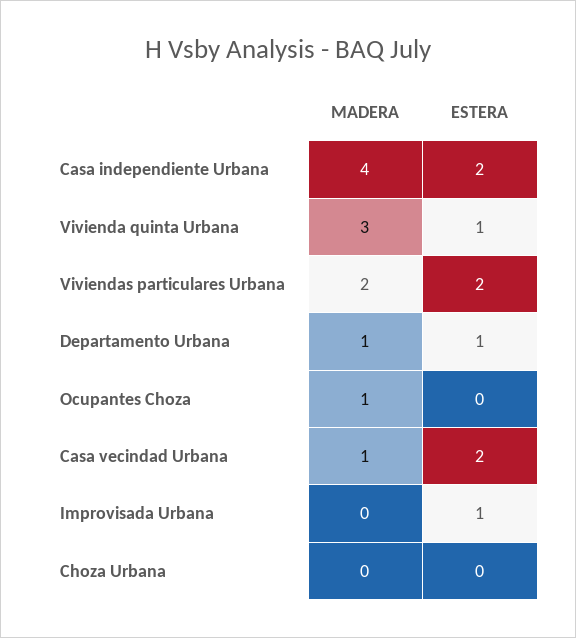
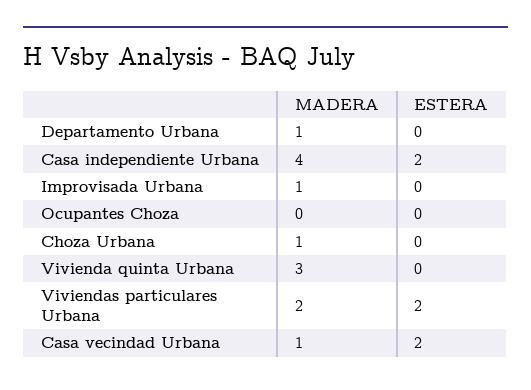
ESTERA, Vivienda quinta Urbana: 1 -> 0
ESTERA, Departamento Urbana: 1 -> 0
MADERA, Ocupantes Choza: 1 -> 0
MADERA, Improvisada Urbana: 0 -> 1
ESTERA, Improvisada Urbana: 1 -> 0
MADERA, Choza Urbana: 0 -> 1

